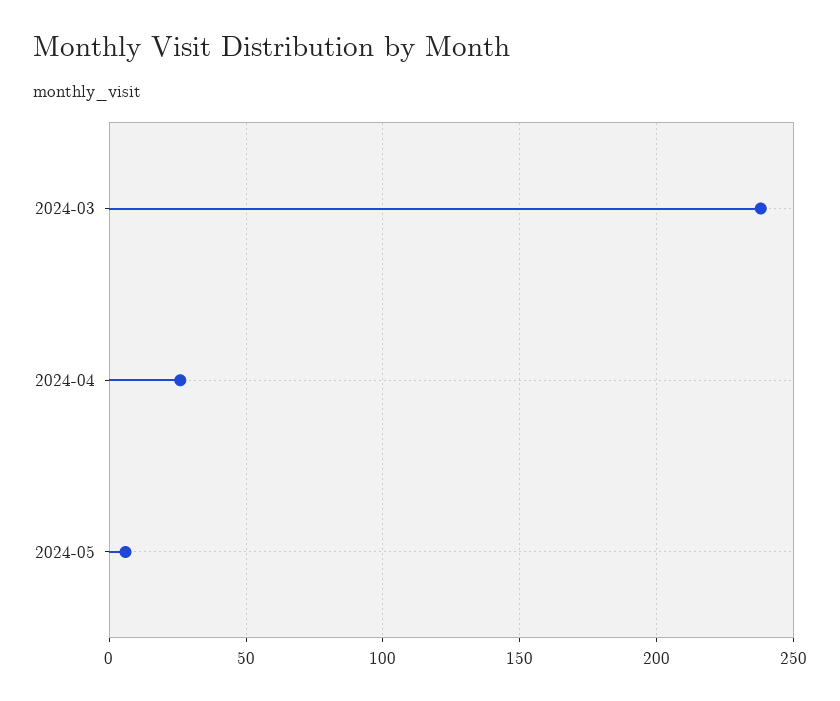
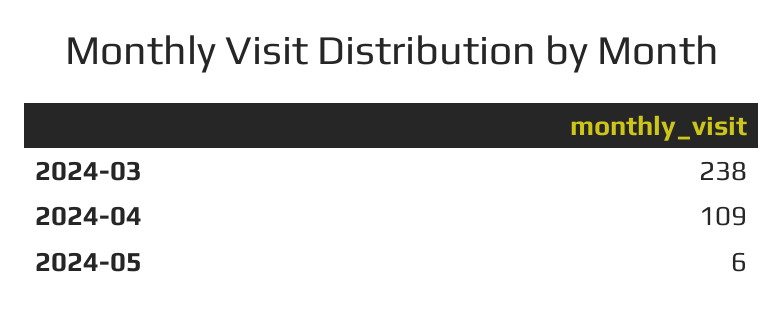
2024-04: 25 -> 109

